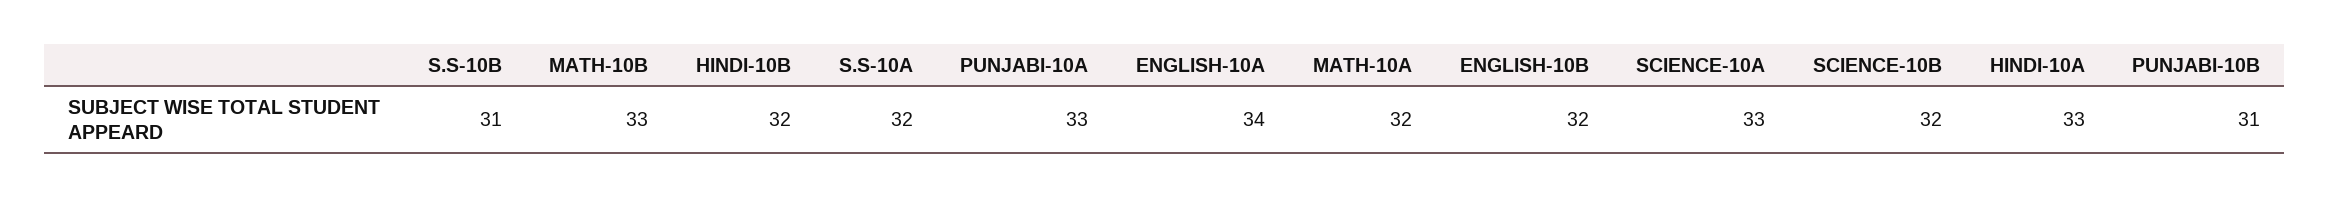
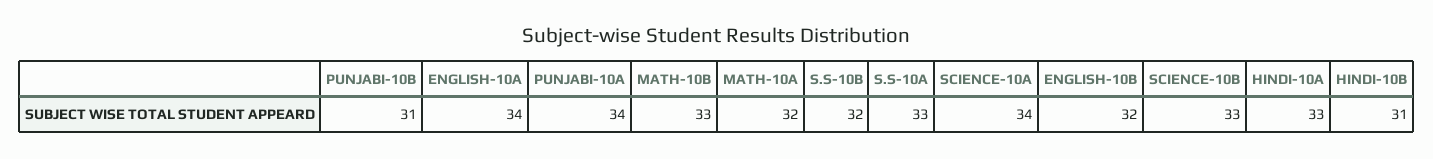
S.S-10B: 31 -> 32
HINDI-10B: 32 -> 31
S.S-10A: 32 -> 33
PUNJABI-10A: 33 -> 34
SCIENCE-10A: 33 -> 34
SCIENCE-10B: 32 -> 33

